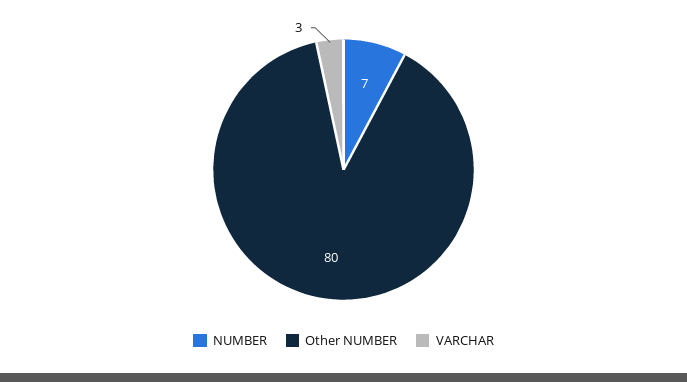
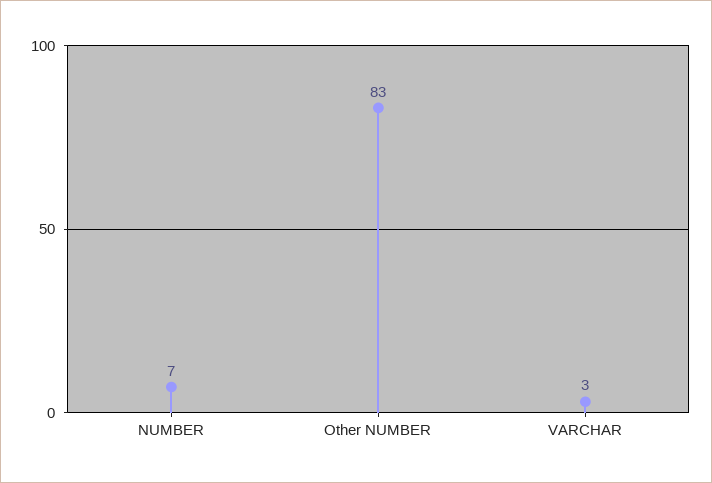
Other NUMBER: 80 -> 83

